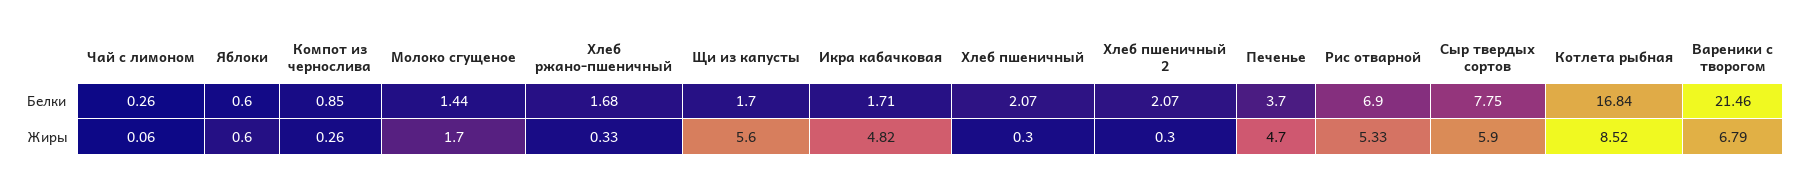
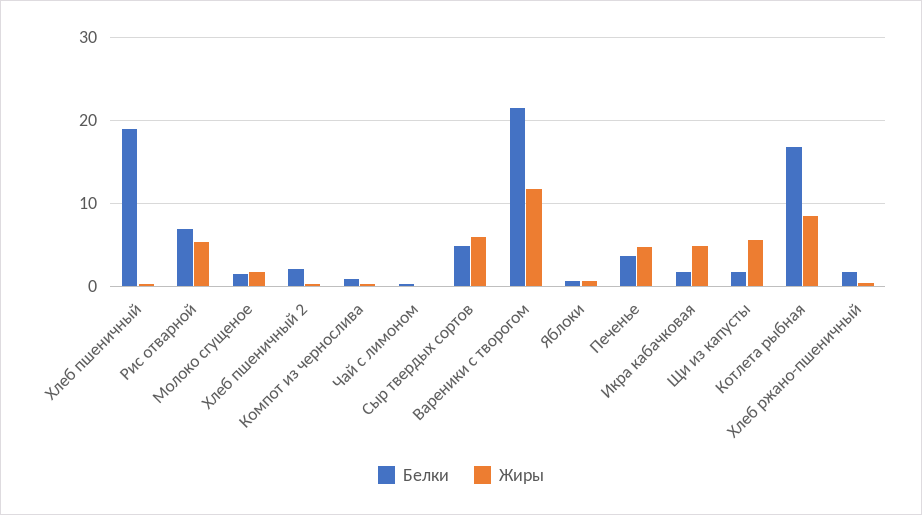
Белки, Хлеб пшеничный: 2.07 -> 19
Белки, Сыр твердых сортов: 7.75 -> 5
Жиры, Вареники с творогом: 6.79 -> 12

